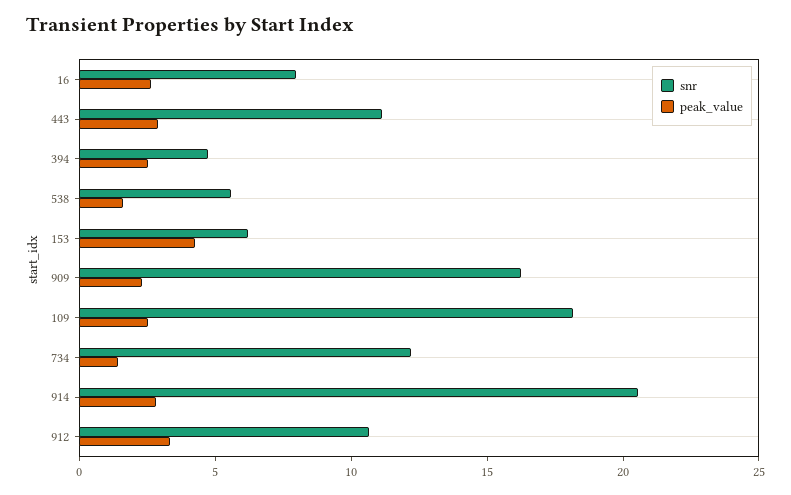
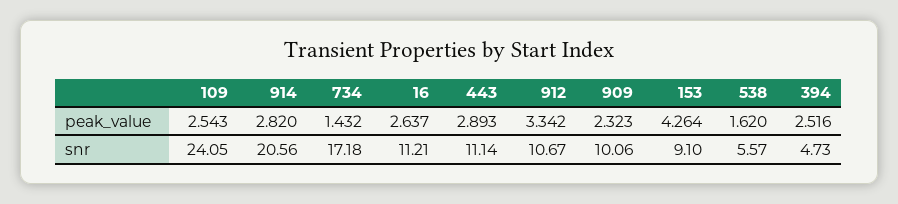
snr, 16: 8 -> 11.21
snr, 153: 6 -> 9.1
snr, 909: 16 -> 10.06
snr, 109: 18 -> 24.05
snr, 734: 12 -> 17.18

